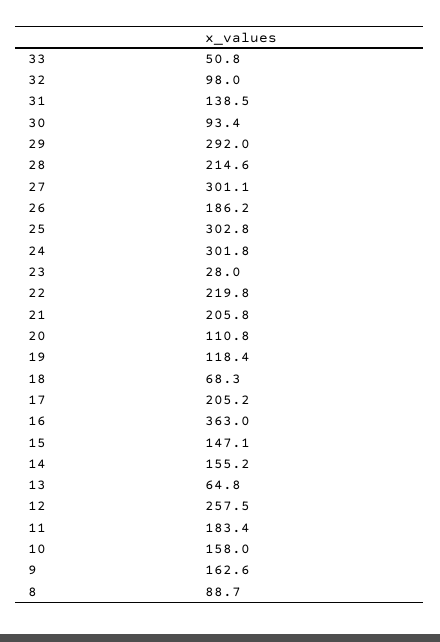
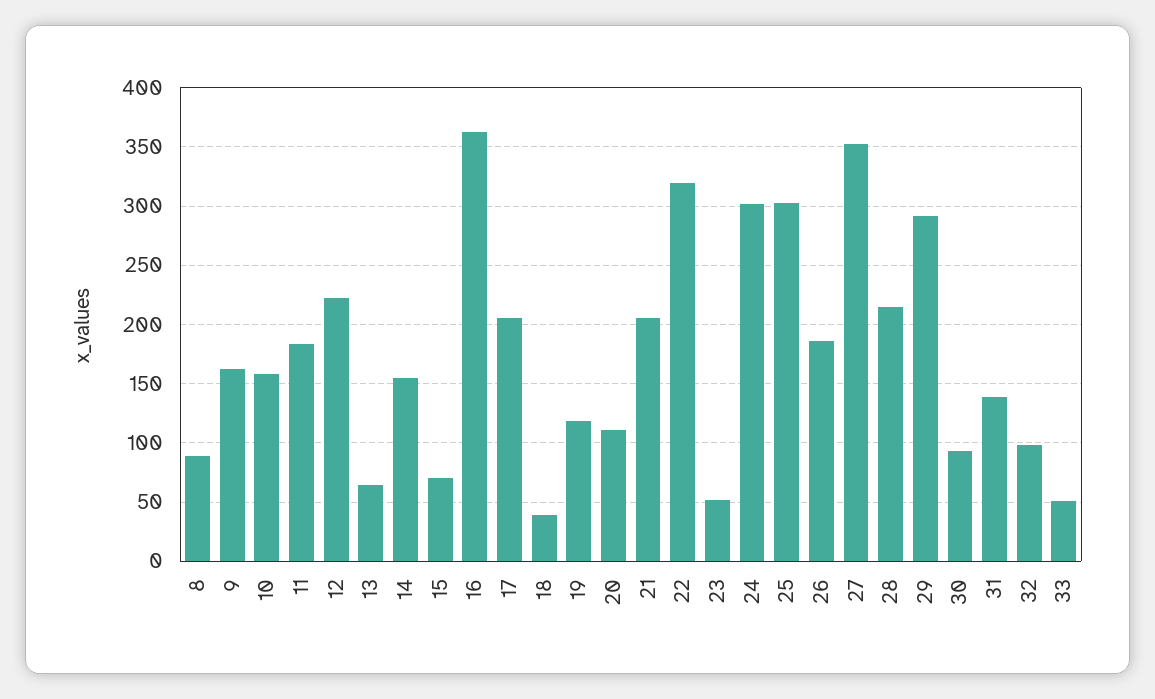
27: 301.1 -> 350
23: 28 -> 50
22: 219.8 -> 320
18: 68.3 -> 40
15: 147.1 -> 70
12: 257.5 -> 220

